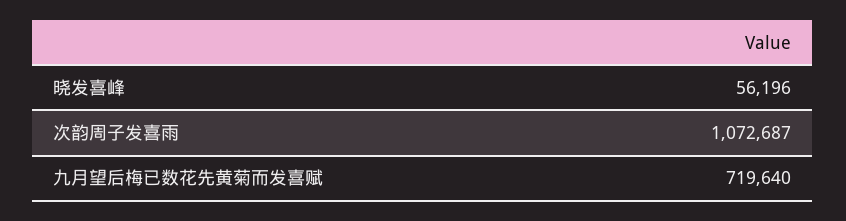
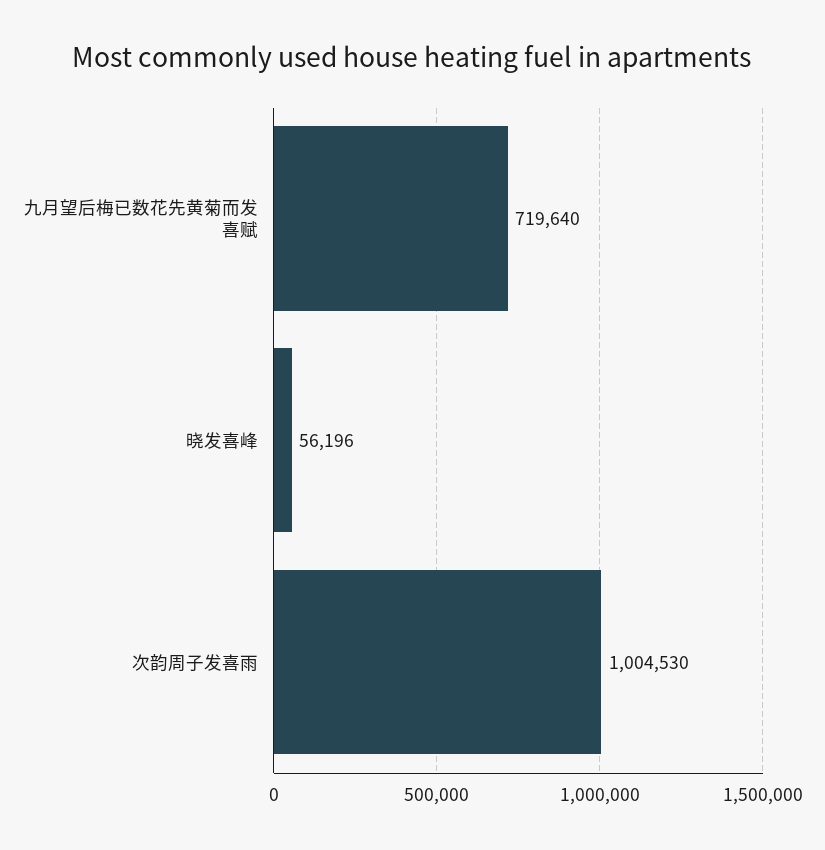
次韵周子发喜雨: 1072687 -> 1004530

